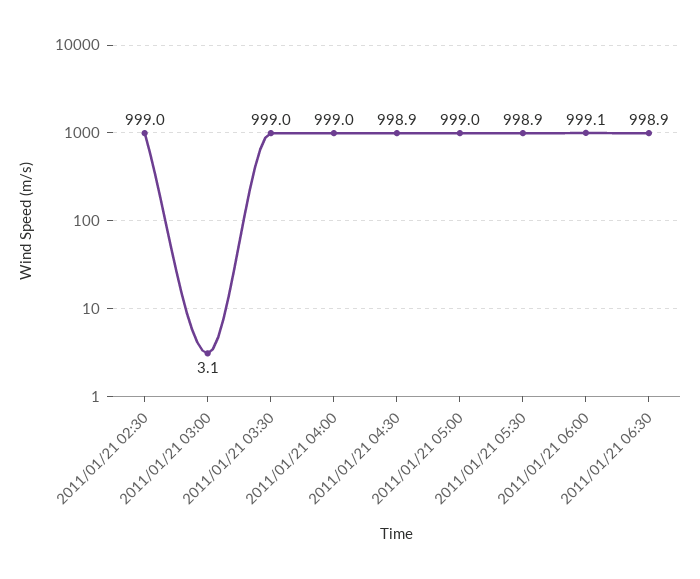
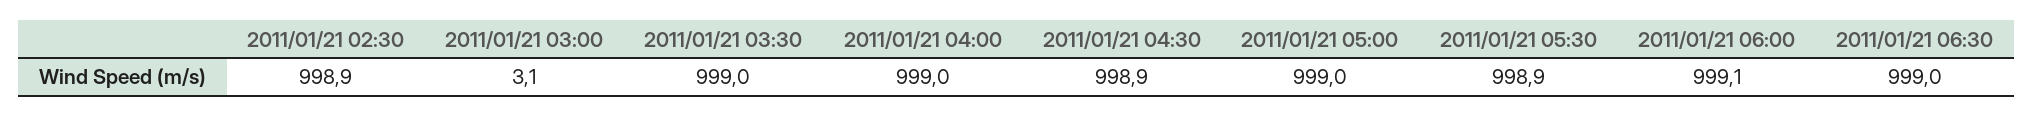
2011/01/21 02:30: 999 -> 998.9
2011/01/21 06:30: 998.9 -> 999

